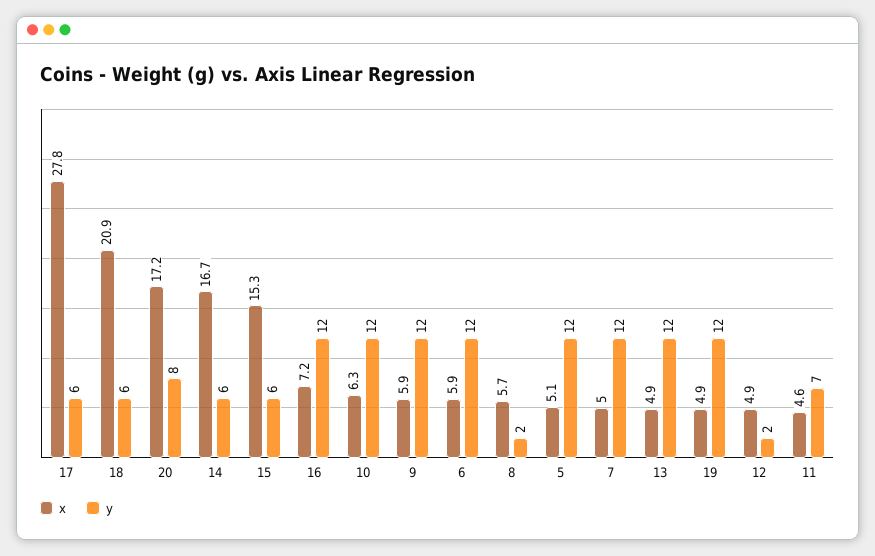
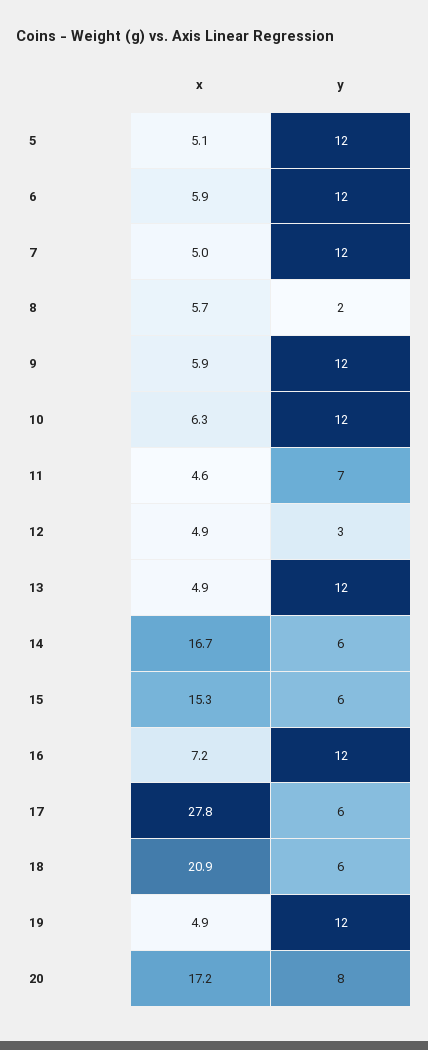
y, 12: 2 -> 3

